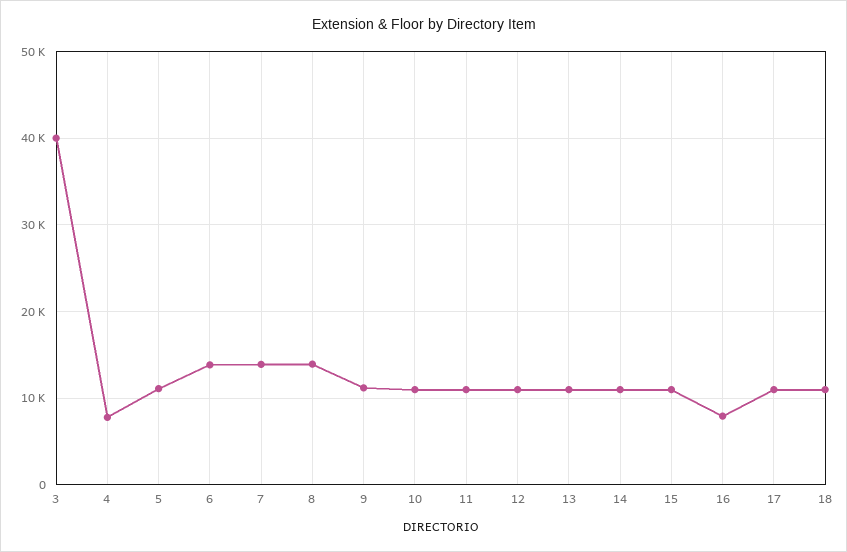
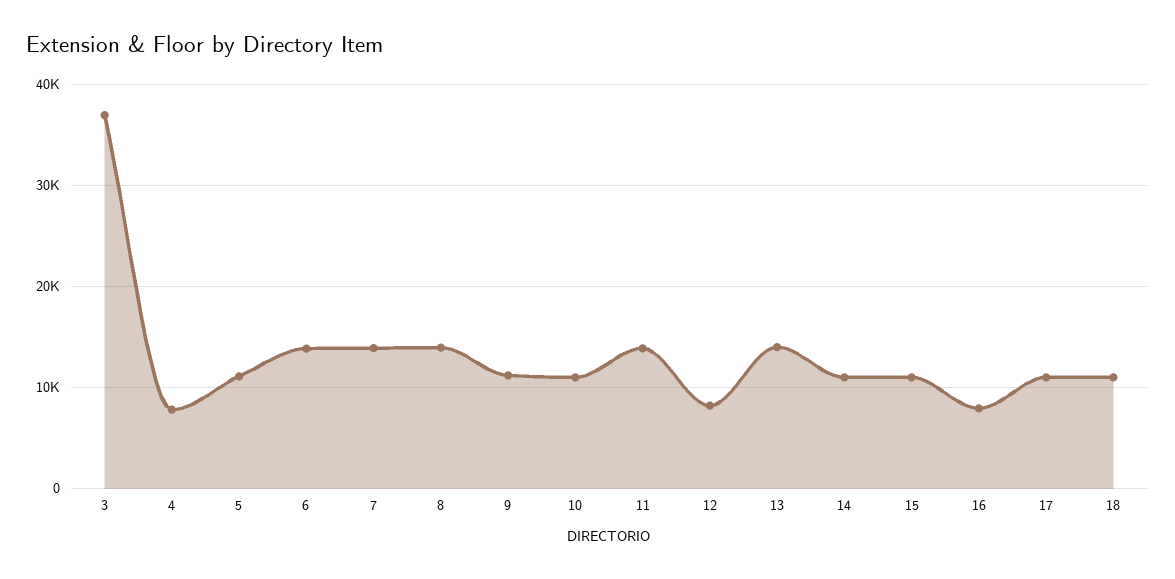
3: 40000 -> 37000
11: 11000 -> 14000
12: 11000 -> 8000
13: 11000 -> 14000

